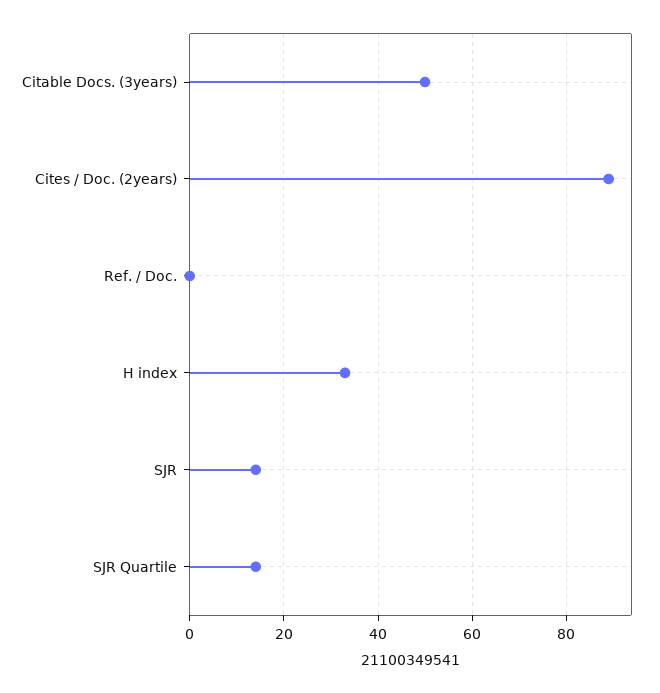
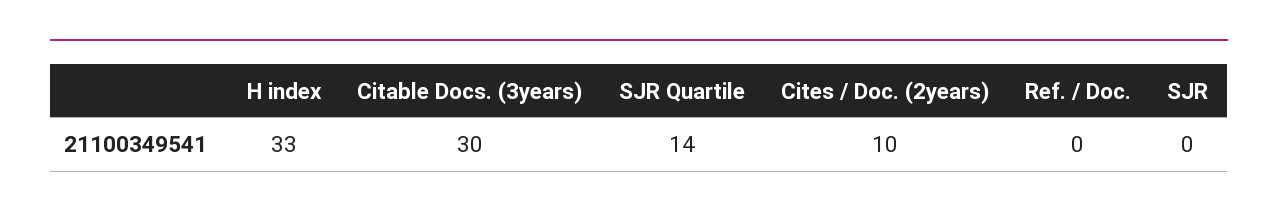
Citable Docs. (3years): 50 -> 30
Cites / Doc. (2years): 90 -> 10
SJR: 15 -> 0

